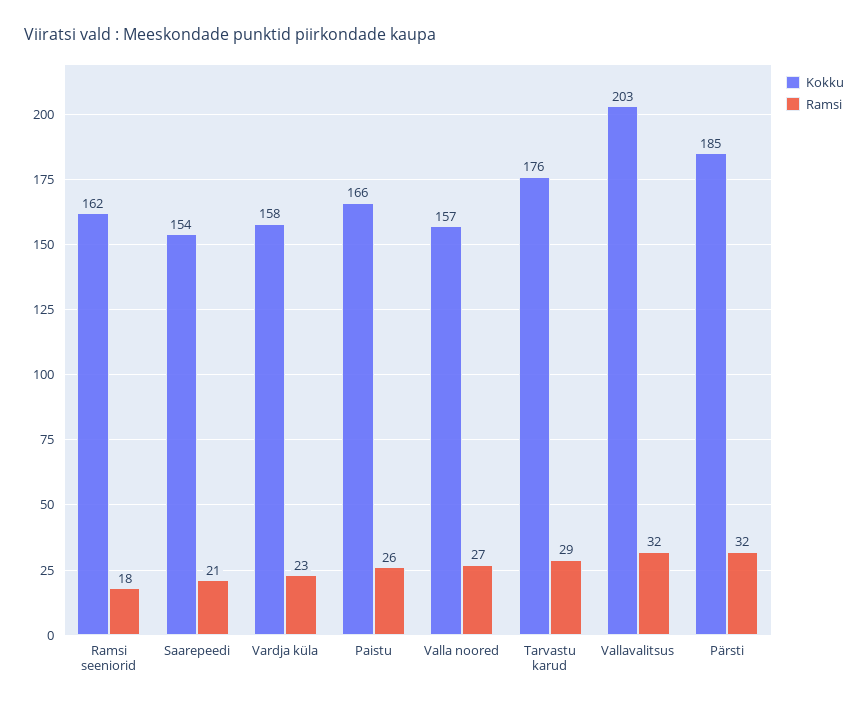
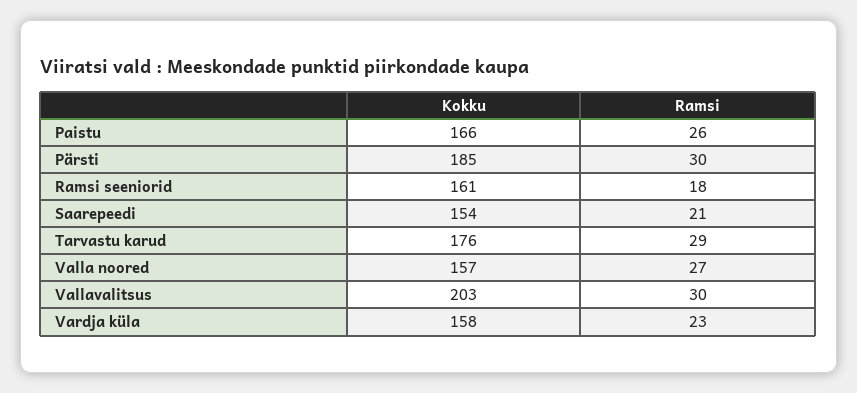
Kokku, Ramsi seeniorid: 162 -> 161
Ramsi, Vallavalitsus: 32 -> 30
Ramsi, Pärsti: 32 -> 30

